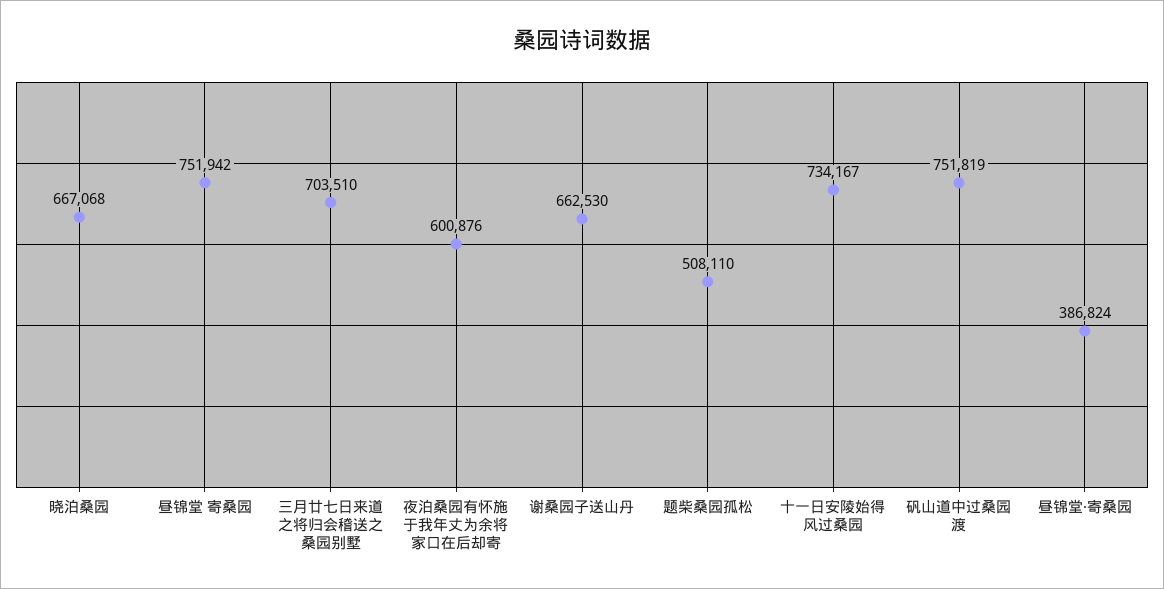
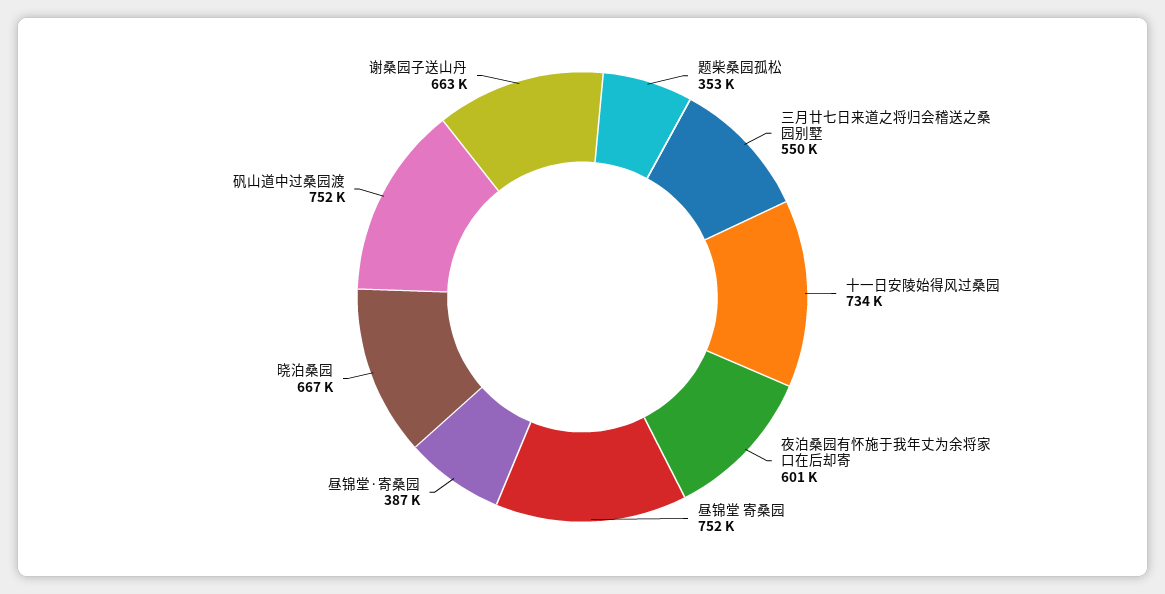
三月廿七日来道之将归会稽送之桑园别墅: 703510 -> 550000
题柴桑园孤松: 508110 -> 353000

